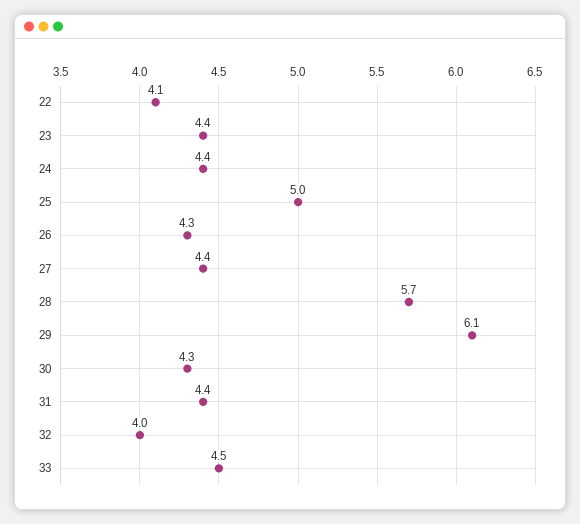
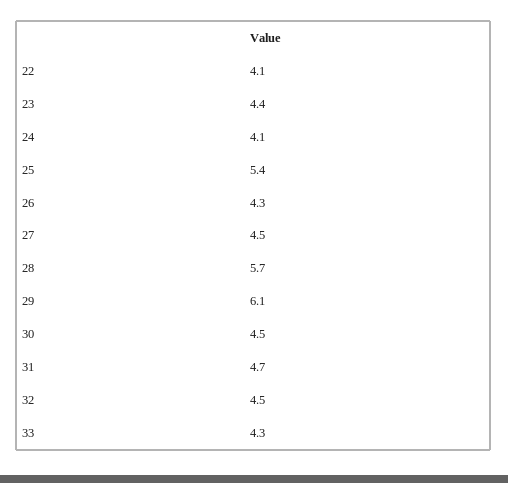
24: 4.4 -> 4.1
25: 5 -> 5.4
27: 4.4 -> 4.5
30: 4.3 -> 4.5
31: 4.4 -> 4.7
32: 4 -> 4.5
33: 4.5 -> 4.3

